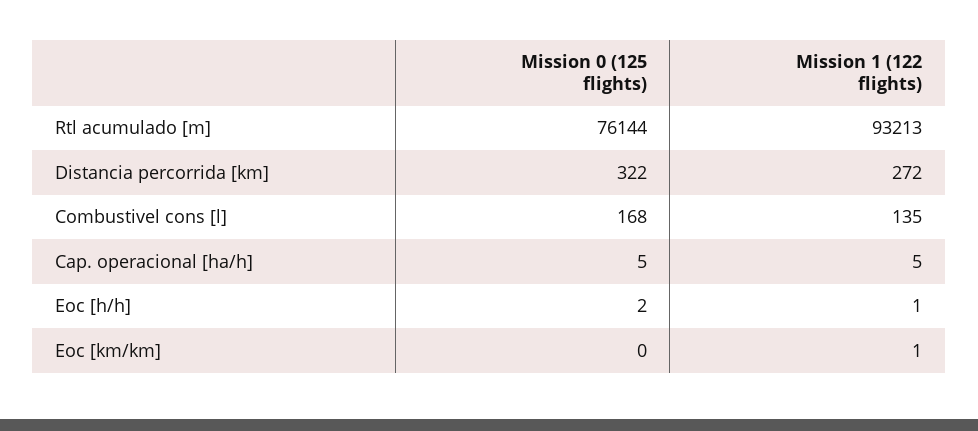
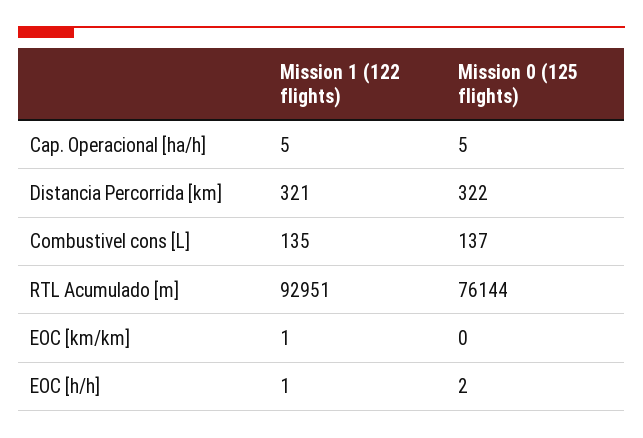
Mission 1 (122 flights), Rtl acumulado [m]: 93213 -> 92951
Mission 1 (122 flights), Distancia percorrida [km]: 272 -> 321
Mission 0 (125 flights), Combustivel cons [l]: 168 -> 137

